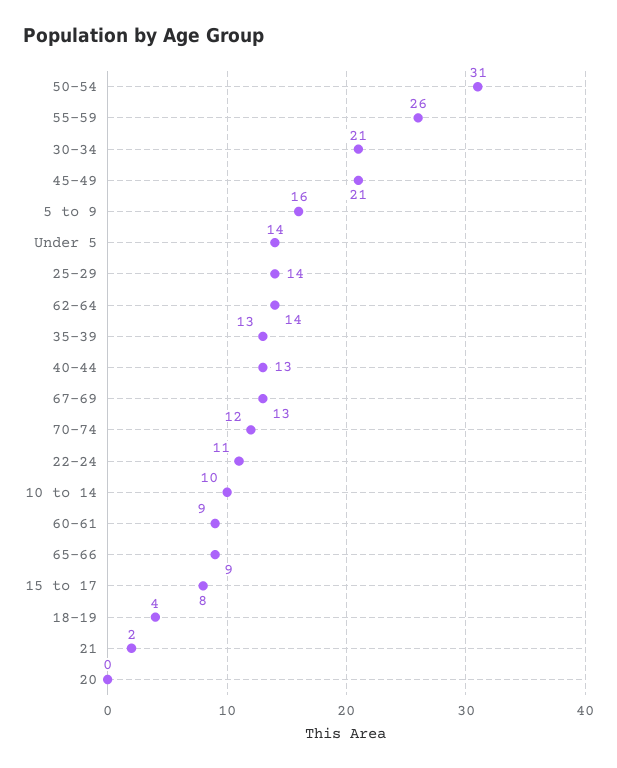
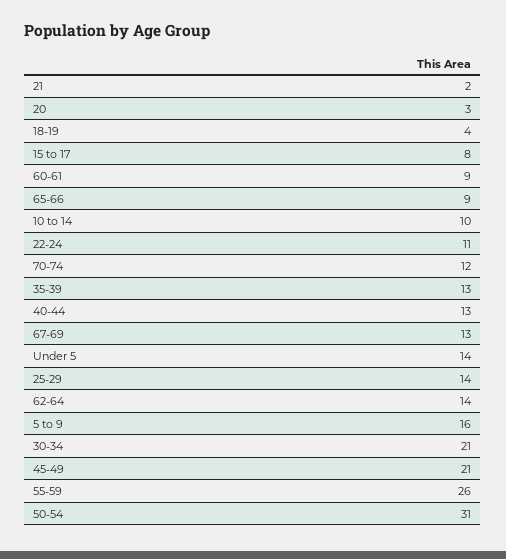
20: 0 -> 3

